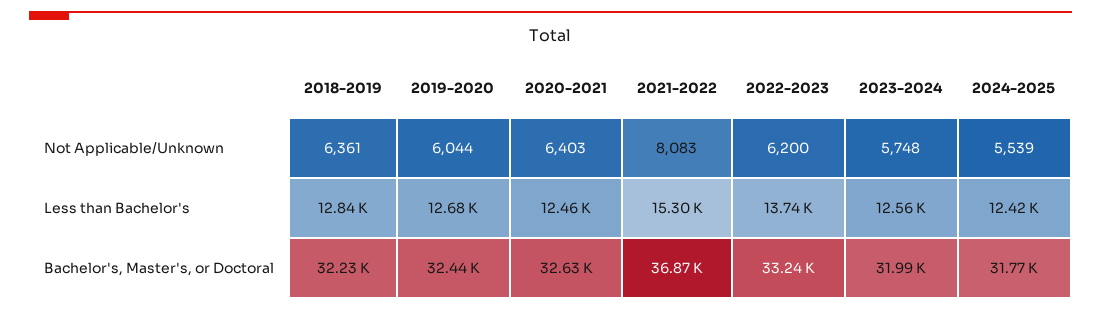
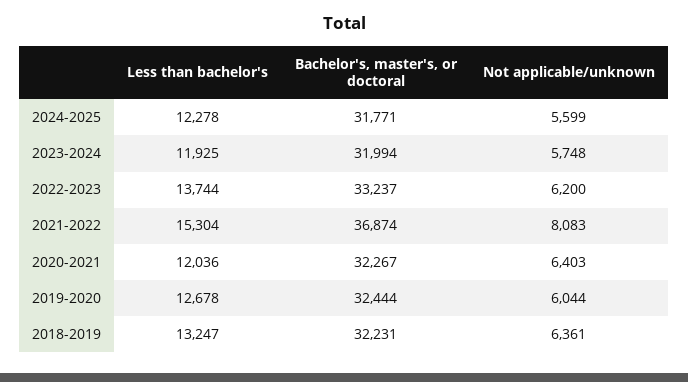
2024-2025, Not Applicable/Unknown: 5539 -> 5599
2018-2019, Less than Bachelor's: 12840 -> 13247
2020-2021, Less than Bachelor's: 12460 -> 12036
2023-2024, Less than Bachelor's: 12560 -> 11925
2024-2025, Less than Bachelor's: 12420 -> 12278
2020-2021, Bachelor's, Master's, or Doctoral: 32630 -> 32267

